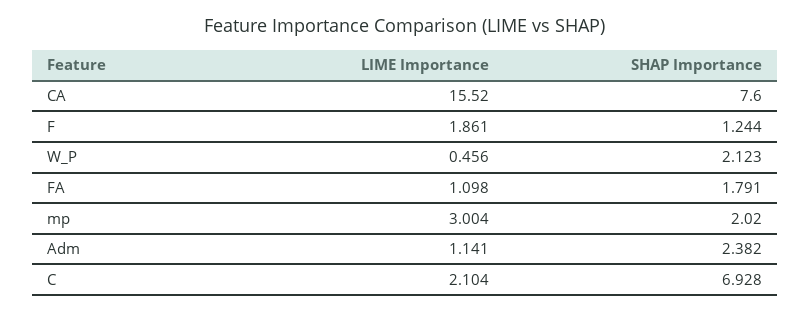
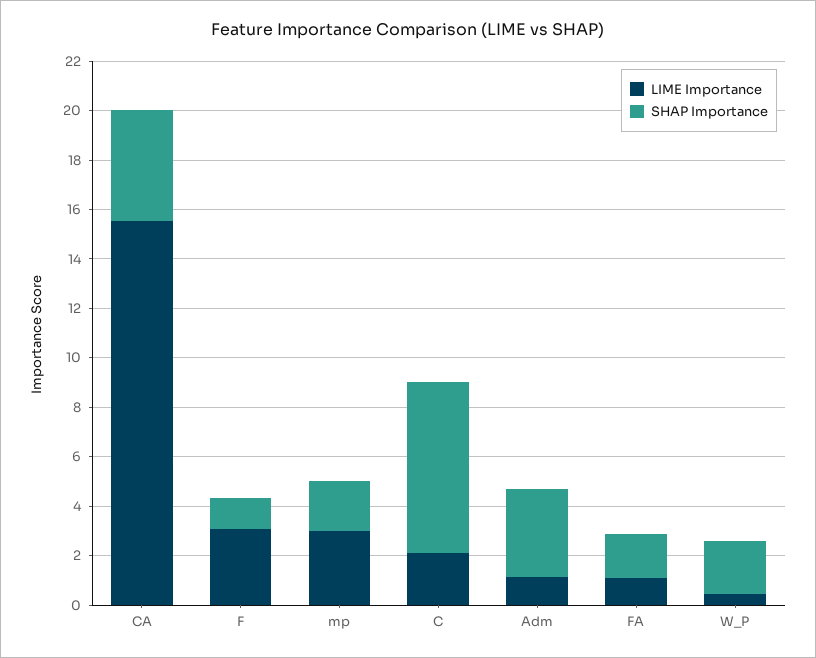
SHAP Importance, CA: 7.6 -> 4.5
LIME Importance, F: 1.861 -> 3
SHAP Importance, Adm: 2.382 -> 3.5

